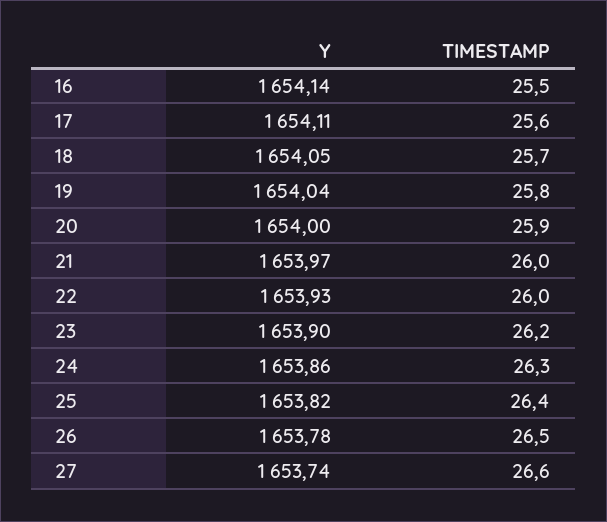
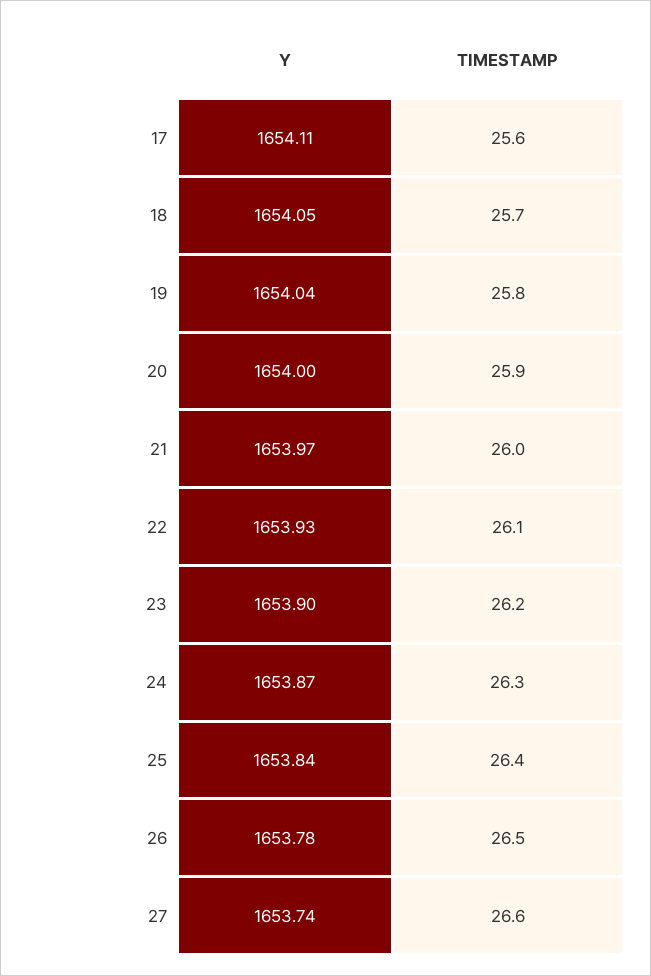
Y, 16: 1654.14 -> none
TIMESTAMP, 16: 25.5 -> none
TIMESTAMP, 22: 26 -> 26.1
Y, 24: 1653.86 -> 1653.87
Y, 25: 1653.82 -> 1653.84

